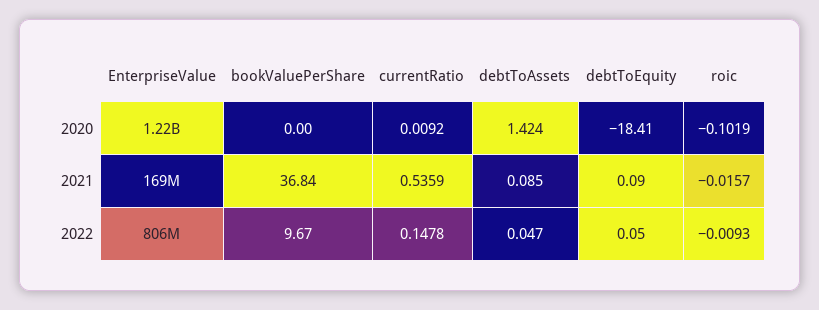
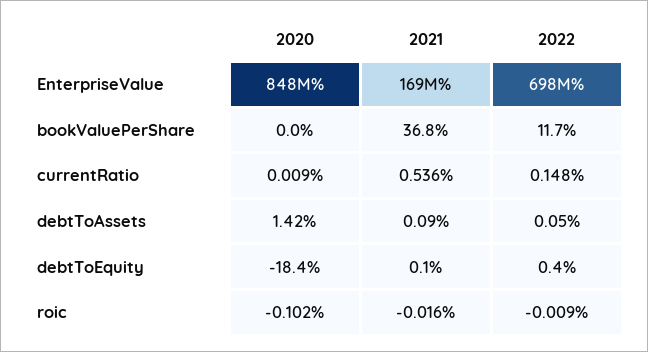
EnterpriseValue, 2020: 1220000000 -> 848000000
EnterpriseValue, 2022: 806000000 -> 698000000
bookValuePerShare, 2022: 9.67 -> 11.7
debtToEquity, 2022: 0.05 -> 0.4

